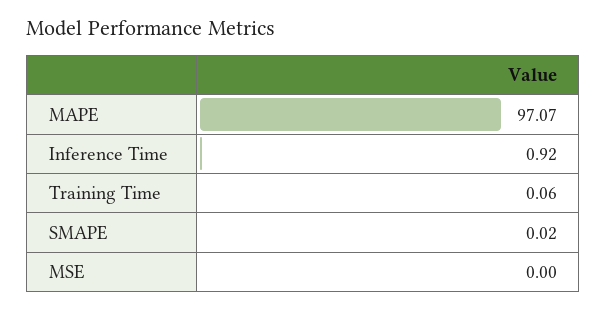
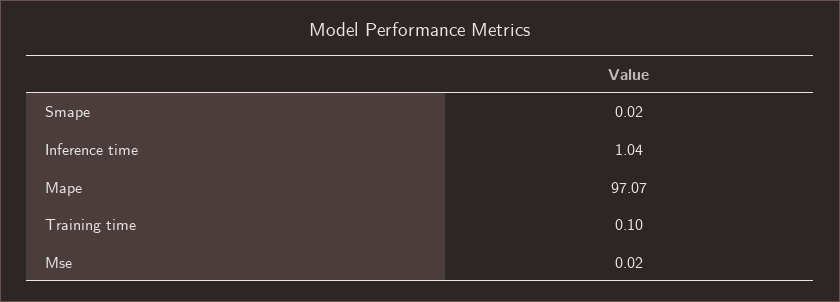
Inference Time: 0.92 -> 1.04
Training Time: 0.06 -> 0.1
MSE: 0 -> 0.02

